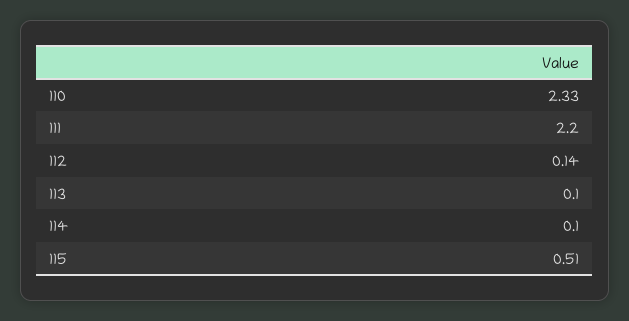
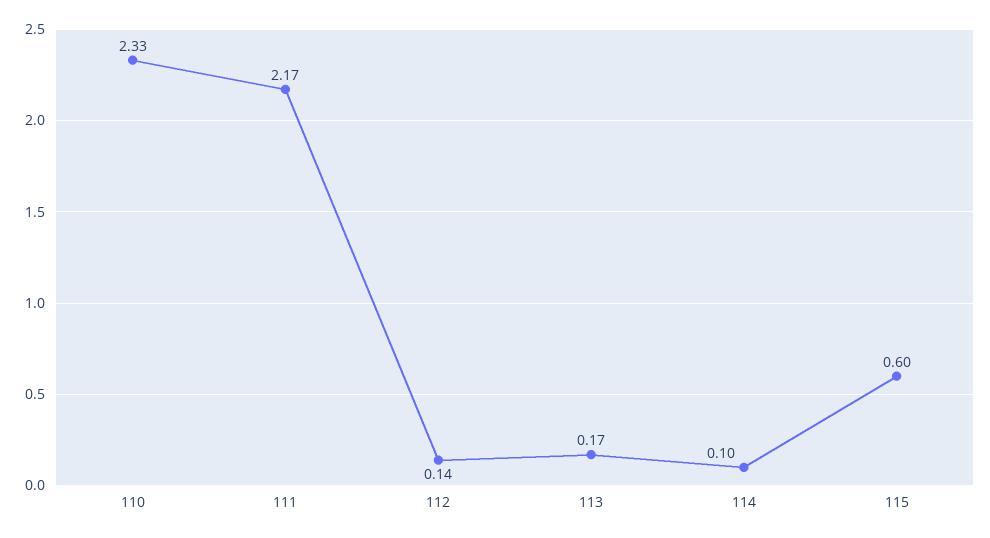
111: 2.2 -> 2.17
113: 0.1 -> 0.17
115: 0.51 -> 0.6

